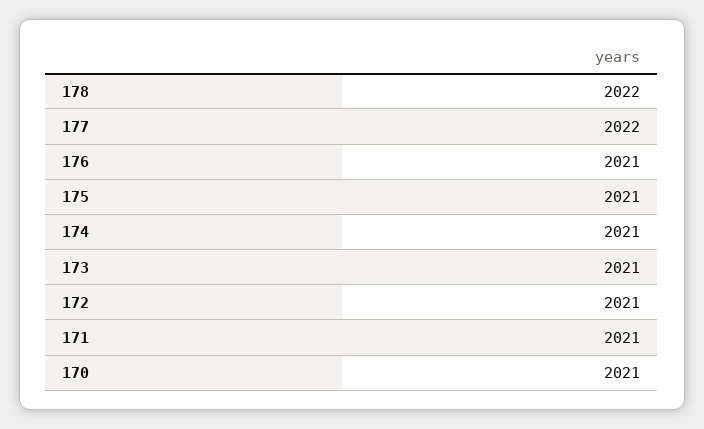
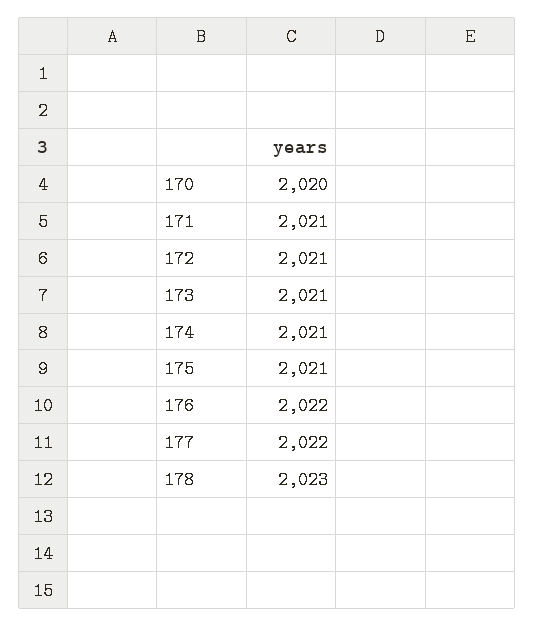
178: 2022 -> 2023
176: 2021 -> 2022
170: 2021 -> 2020

